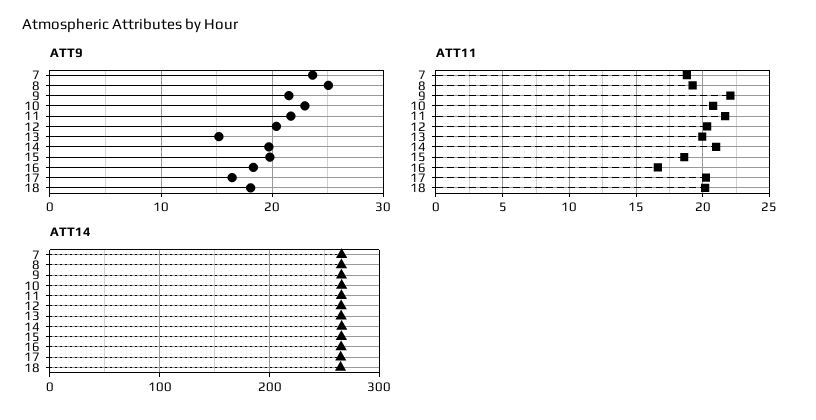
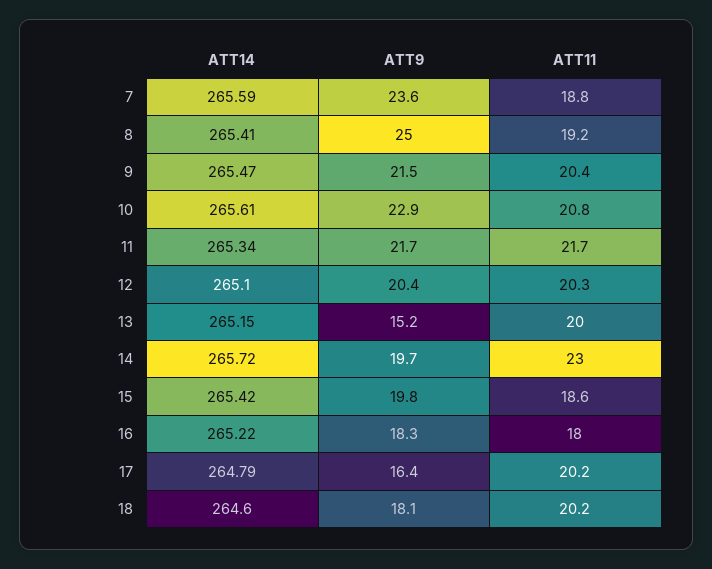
ATT11, 9: 22 -> 20.4
ATT11, 14: 21 -> 23
ATT11, 16: 16.5 -> 18

